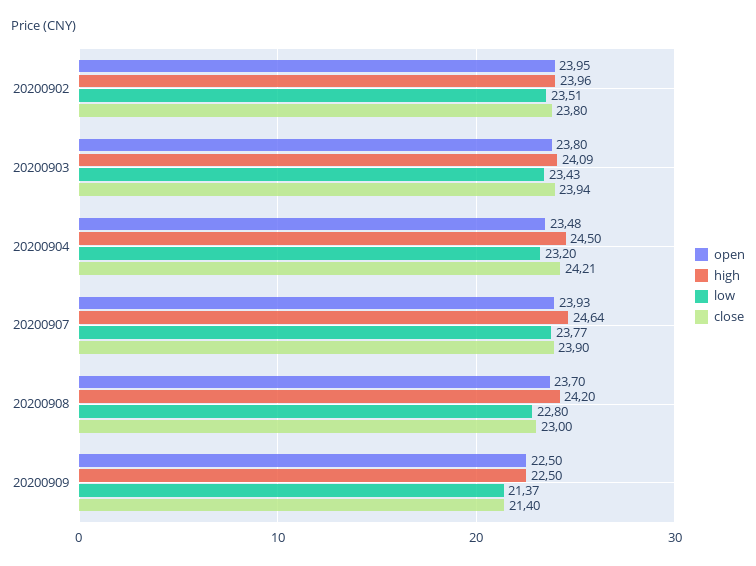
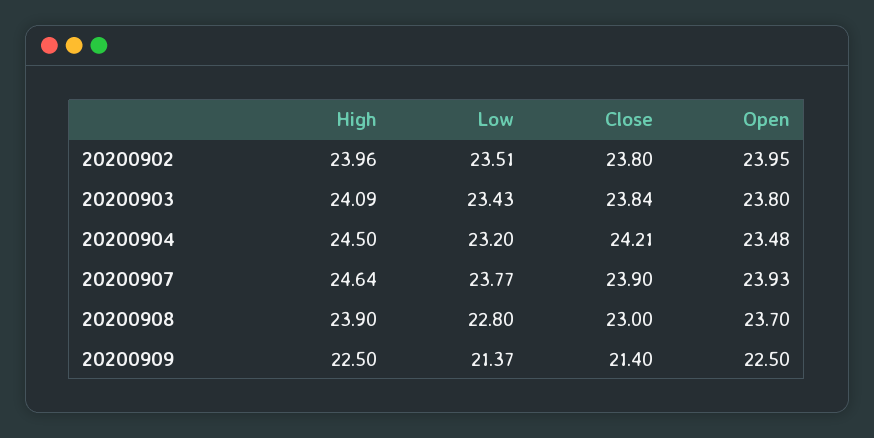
close, 20200903: 23.94 -> 23.84
high, 20200908: 24.2 -> 23.9

